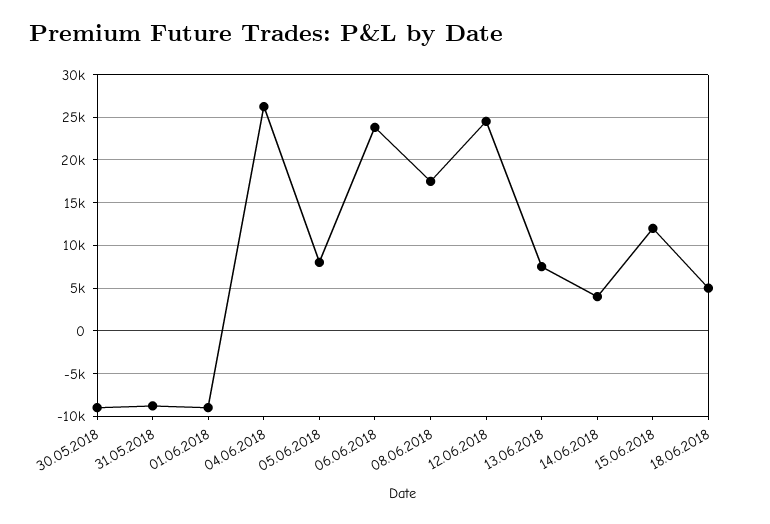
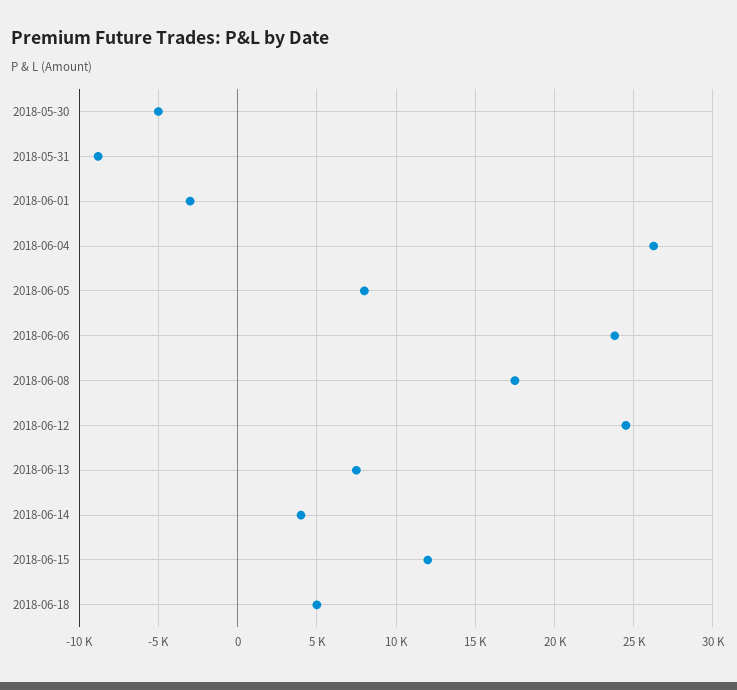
30.05.2018: -9000 -> -5000
01.06.2018: -9000 -> -3000

